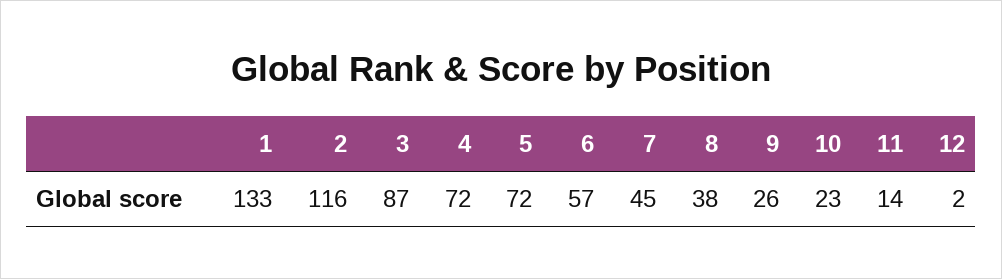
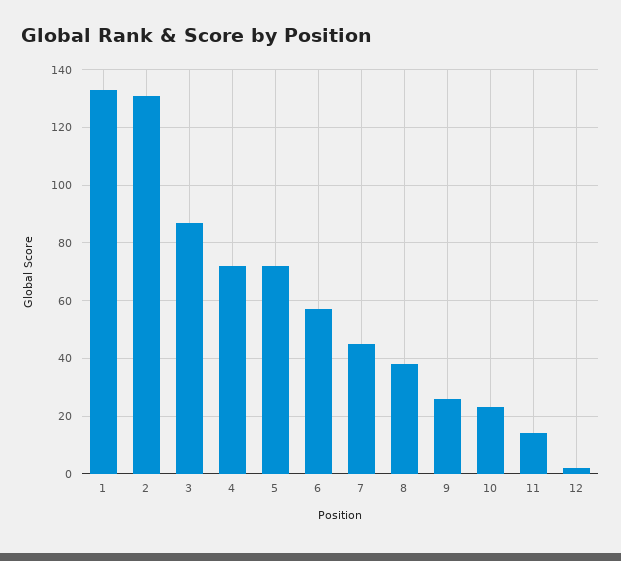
2: 116 -> 130

